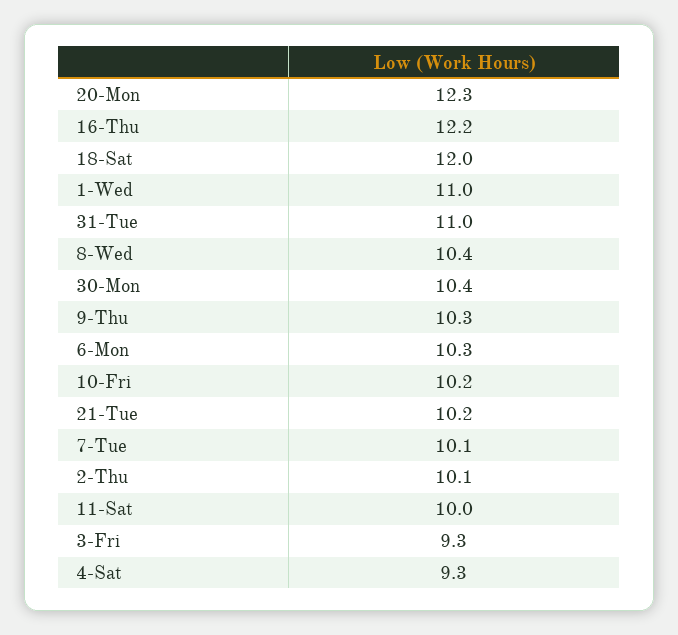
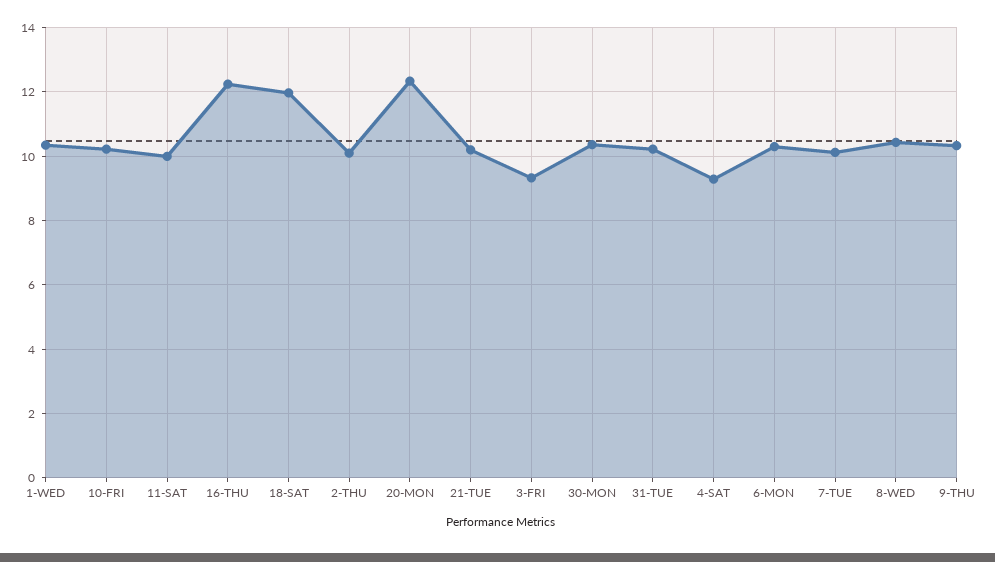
1-Wed: 11 -> 10.4
31-Tue: 11 -> 10.2

